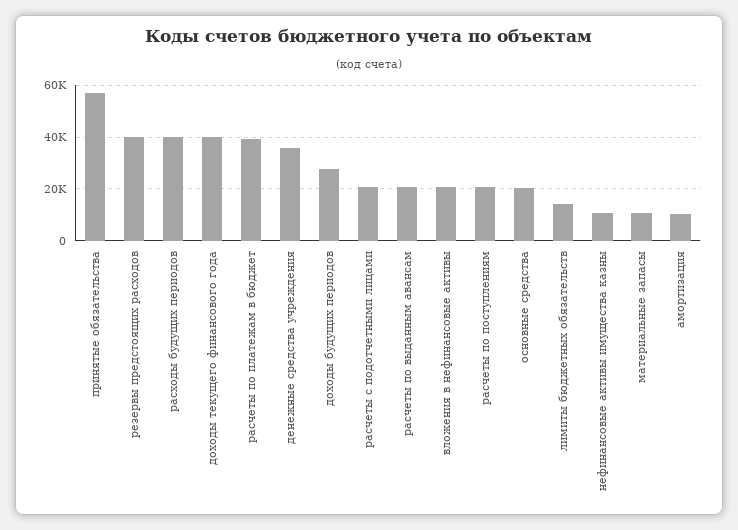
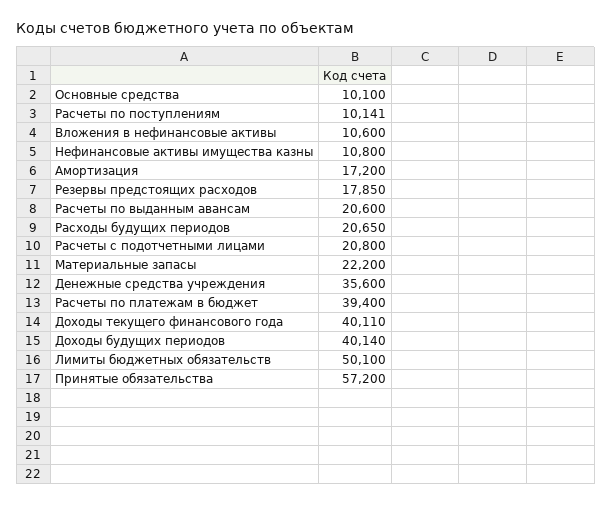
резервы предстоящих расходов: 40000 -> 17850
расходы будущих периодов: 40000 -> 20650
доходы будущих периодов: 27500 -> 40140
вложения в нефинансовые активы: 20000 -> 10600
расчеты по поступлениям: 20000 -> 10141
основные средства: 20000 -> 10100
лимиты бюджетных обязательств: 15000 -> 50100
материальные запасы: 10000 -> 22200
амортизация: 10000 -> 17200

